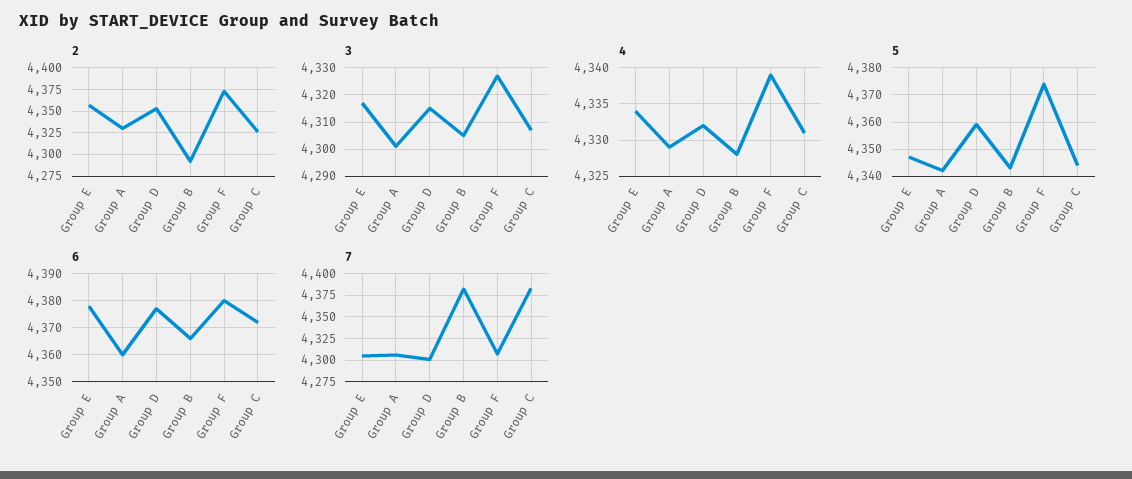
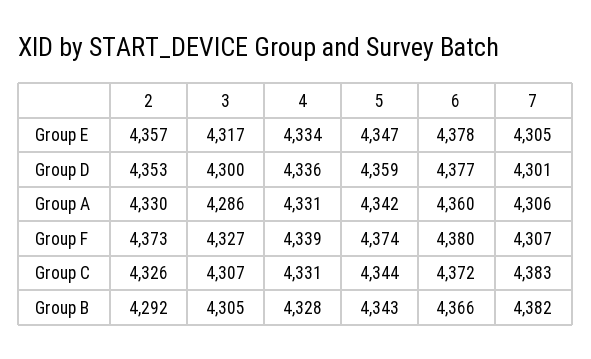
3, Group A: 4300 -> 4286
3, Group D: 4315 -> 4300
4, Group A: 4329 -> 4331
4, Group D: 4332 -> 4336

